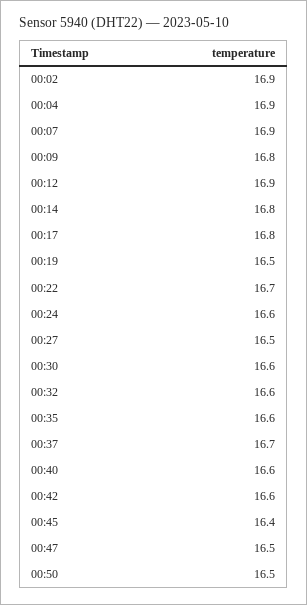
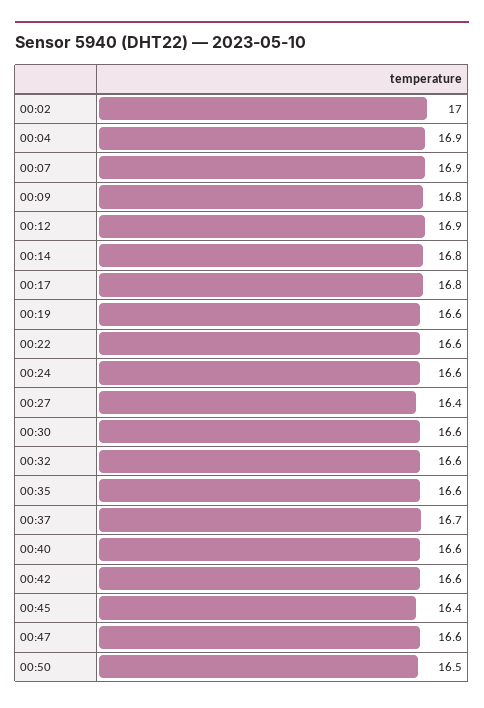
00:02: 16.9 -> 17
00:19: 16.5 -> 16.6
00:22: 16.7 -> 16.6
00:27: 16.5 -> 16.4
00:47: 16.5 -> 16.6

